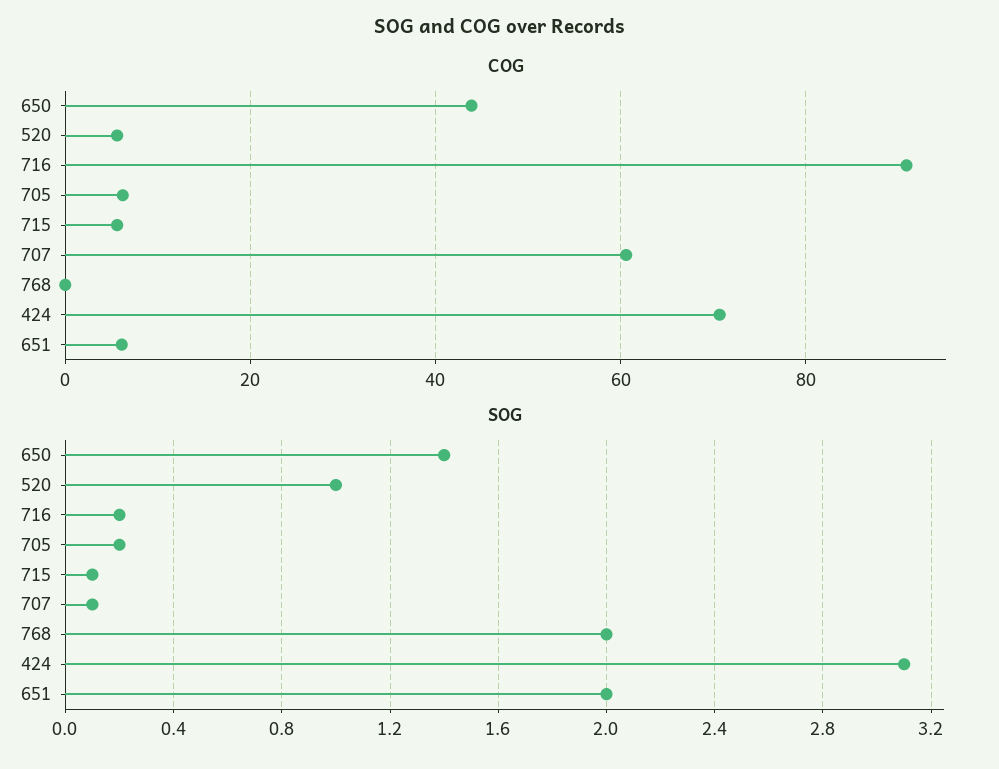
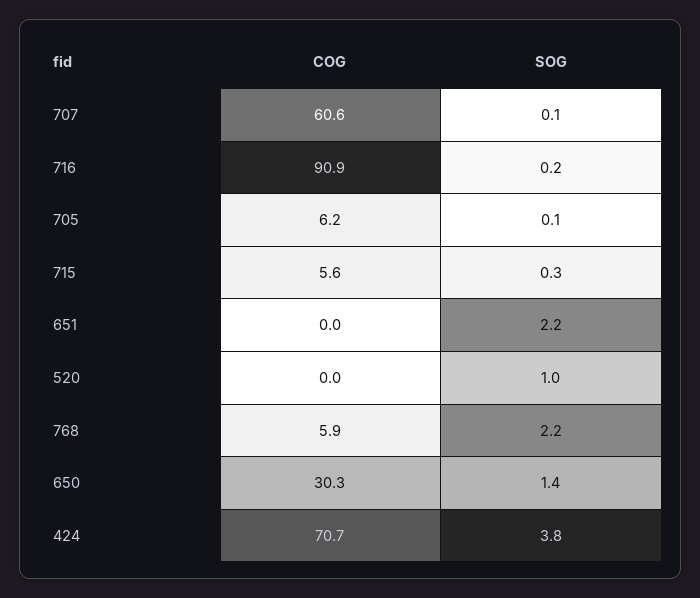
COG, 650: 44 -> 30.3
COG, 520: 6 -> 0
COG, 768: 0 -> 5.9
COG, 651: 6 -> 0
SOG, 705: 0.2 -> 0.1
SOG, 715: 0.1 -> 0.3
SOG, 768: 2 -> 2.2
SOG, 424: 3.1 -> 3.8
SOG, 651: 2 -> 2.2

